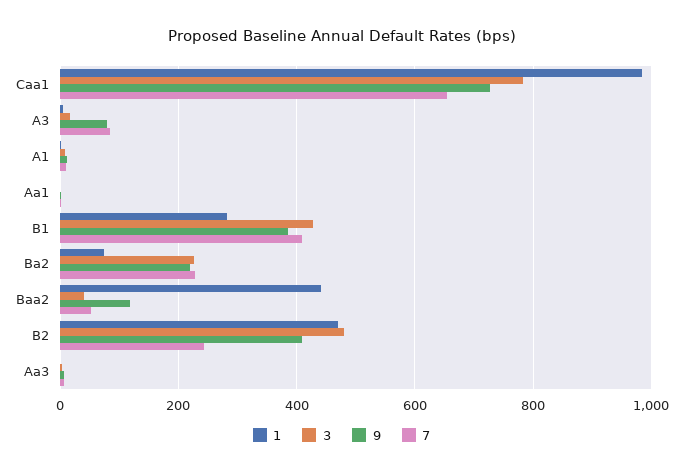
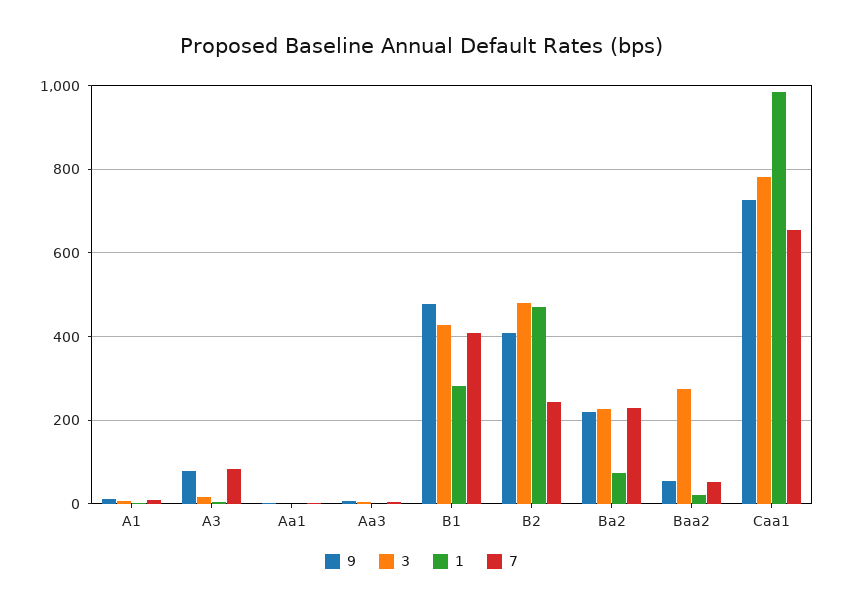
9, B1: 380 -> 480
1, Baa2: 440 -> 20
3, Baa2: 40 -> 280
9, Baa2: 120 -> 60

